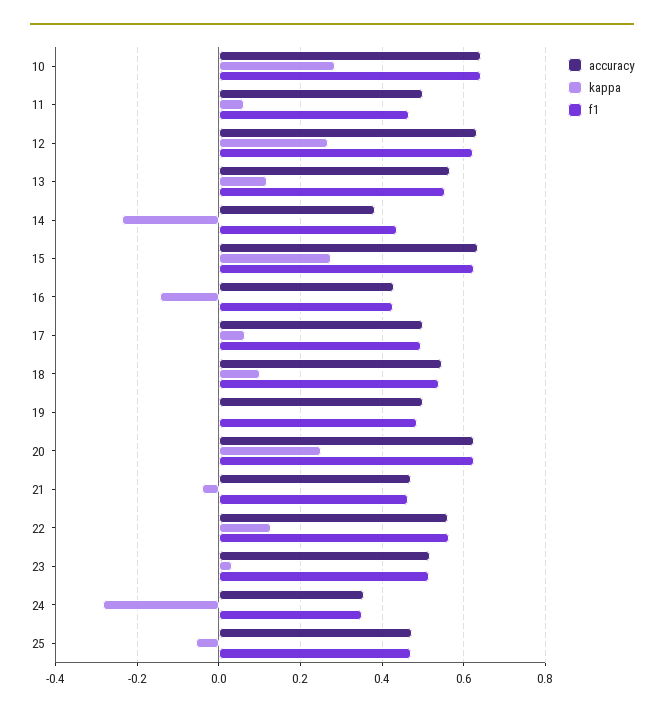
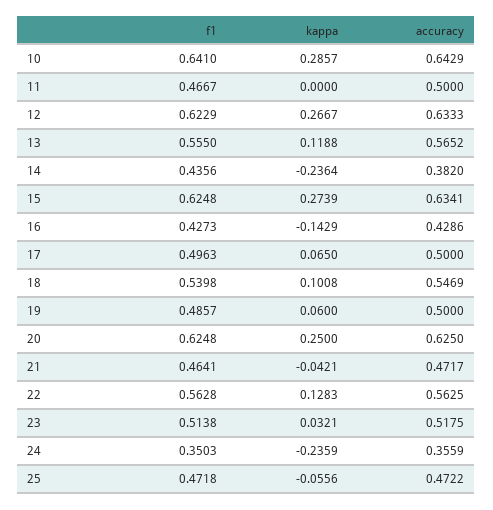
kappa, 11: 0.06 -> 0
kappa, 19: 0 -> 0.06
kappa, 24: -0.28 -> -0.2359

